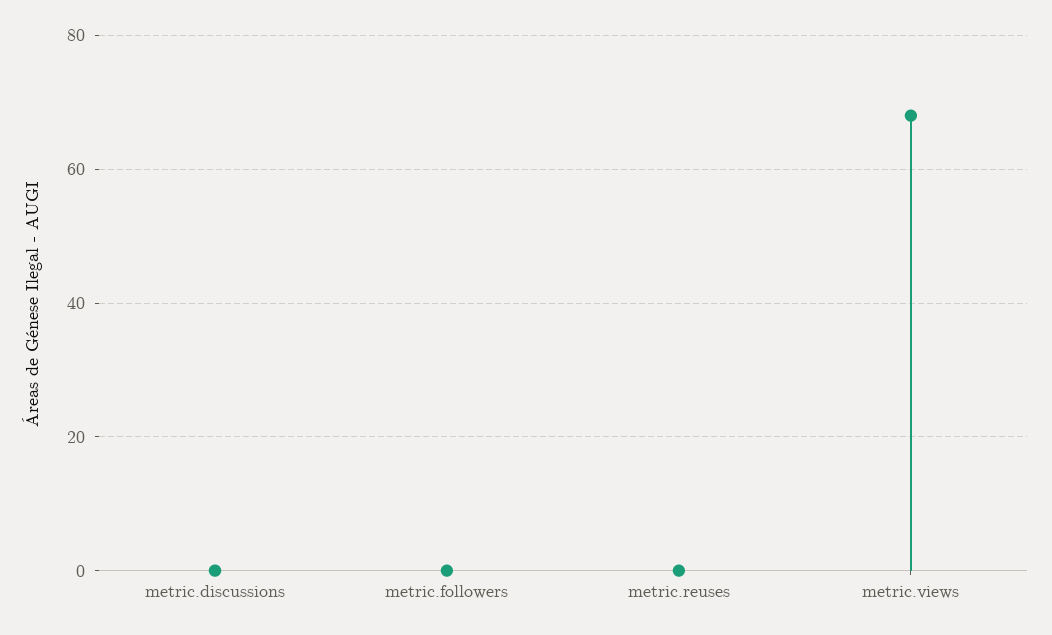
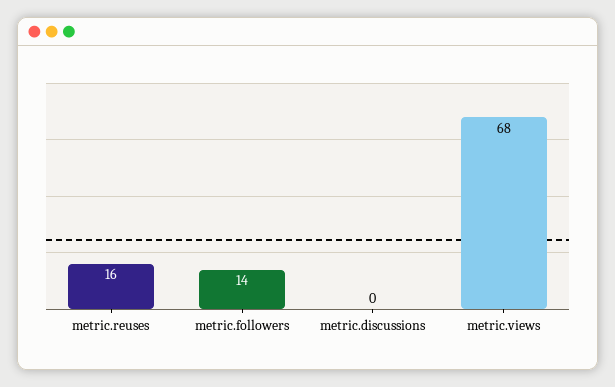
metric.followers: 0 -> 14
metric.reuses: 0 -> 16

